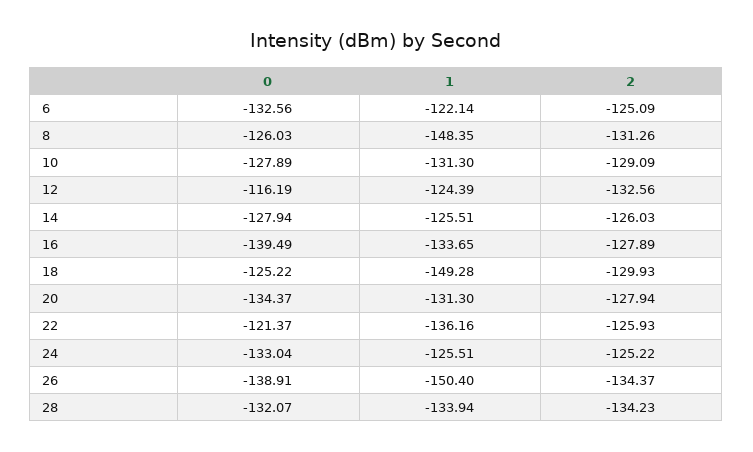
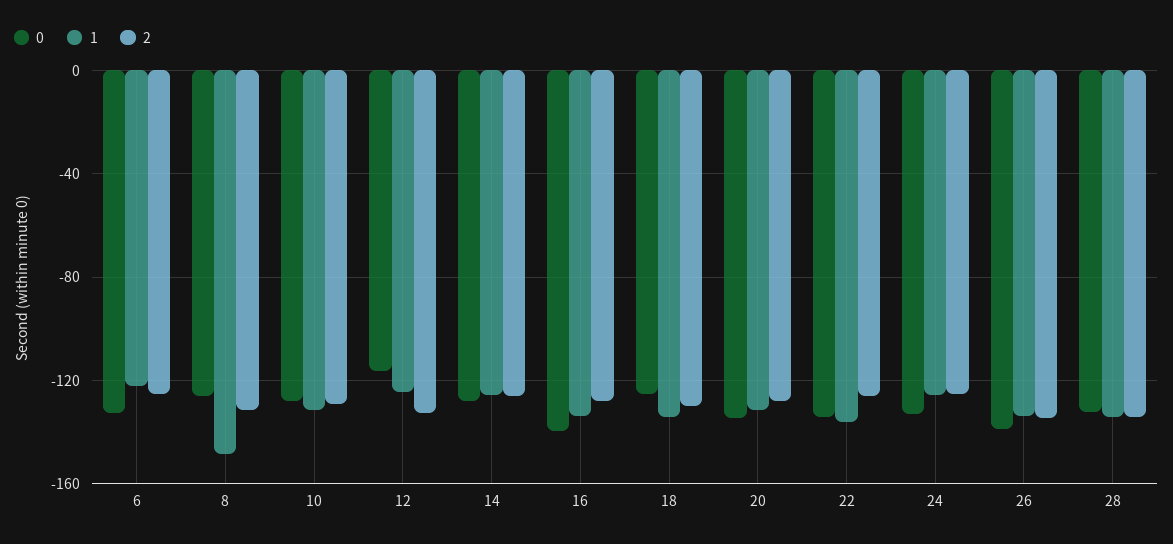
1, 18: -149.28 -> -135
0, 22: -121.37 -> -135
1, 26: -150.4 -> -135

